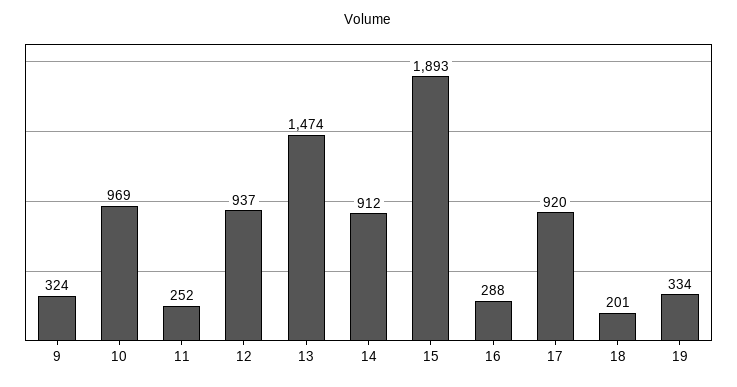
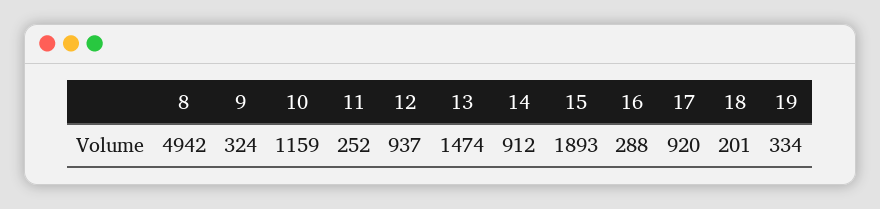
10: 969 -> 1159
8: none -> 4942

